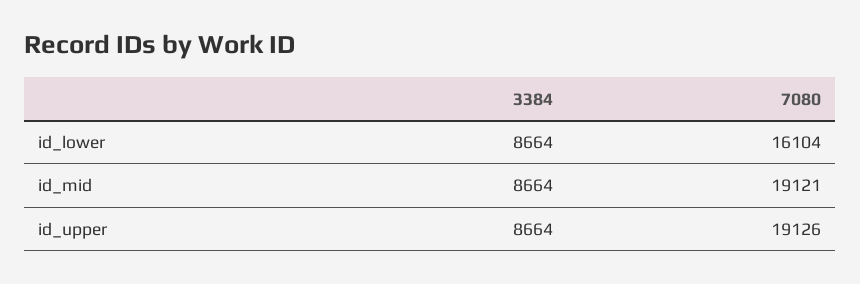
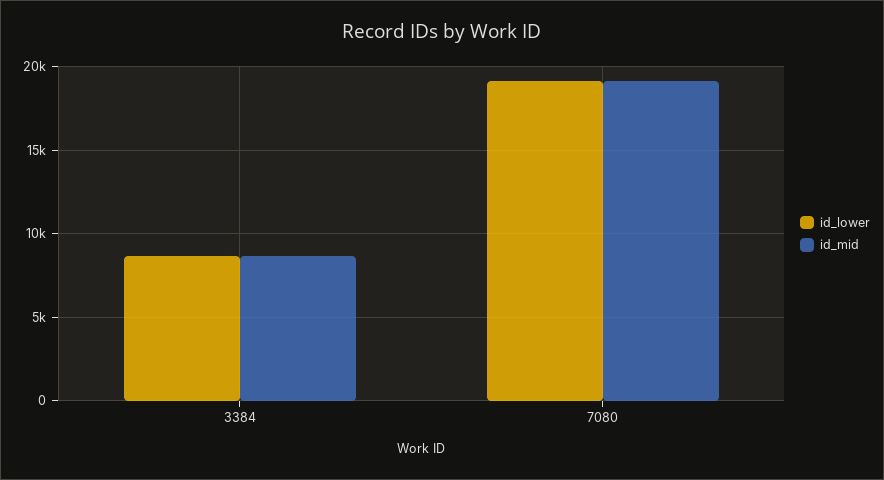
id_lower, 7080: 16104 -> 19000
id_upper, 3384: 8664 -> none
id_upper, 7080: 19126 -> none

